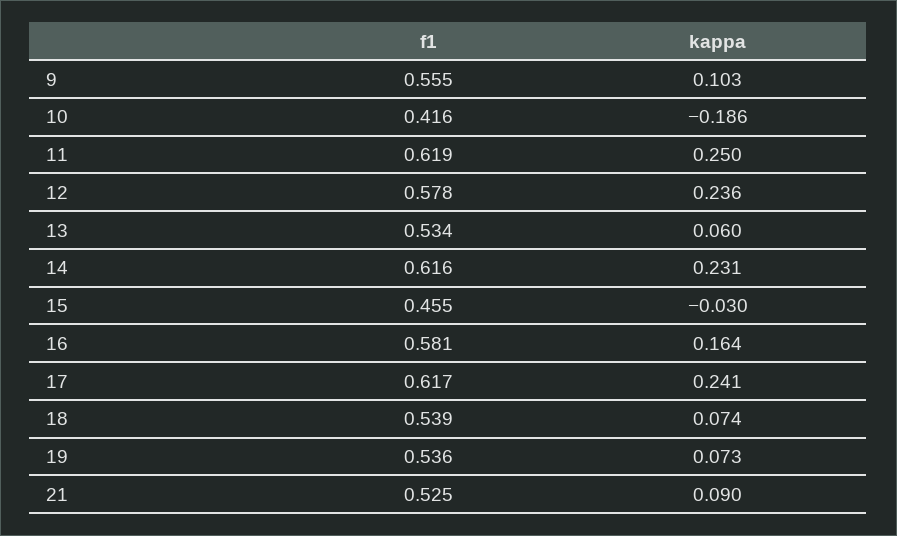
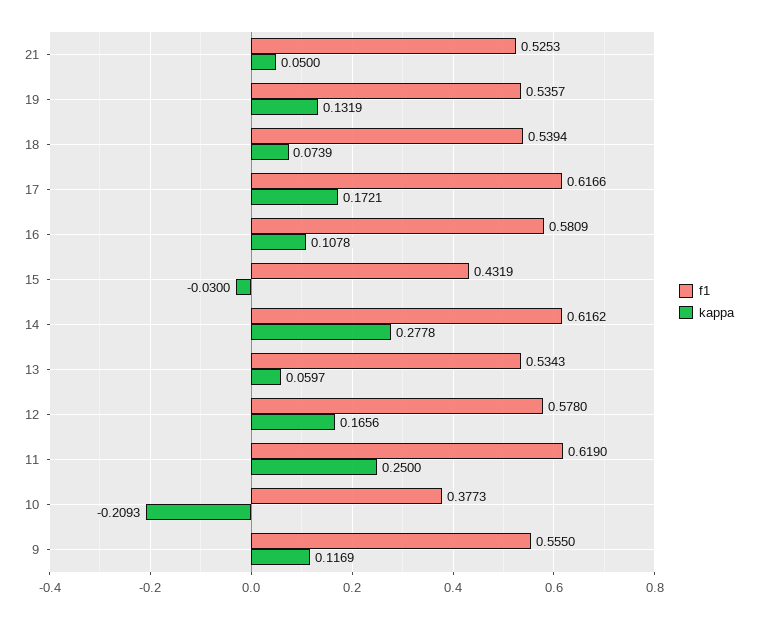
kappa, 9: 0.103 -> 0.1169
f1, 10: 0.416 -> 0.3773
kappa, 10: -0.186 -> -0.2093
kappa, 12: 0.236 -> 0.1656
kappa, 14: 0.231 -> 0.2778
f1, 15: 0.455 -> 0.4319
kappa, 16: 0.164 -> 0.1078
kappa, 17: 0.241 -> 0.1721
kappa, 19: 0.073 -> 0.1319
kappa, 21: 0.09 -> 0.05

